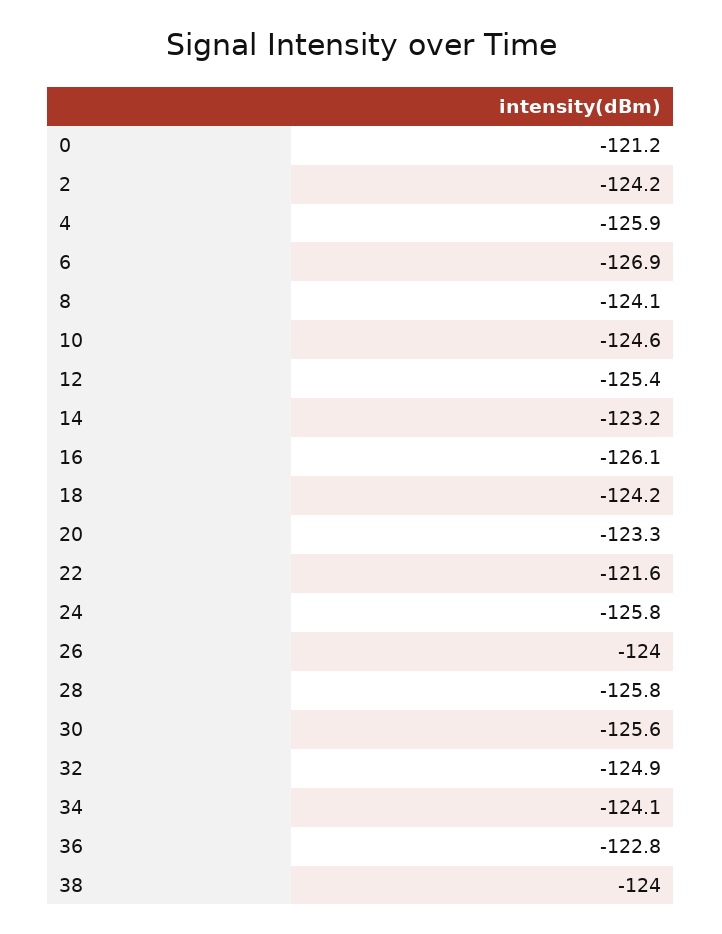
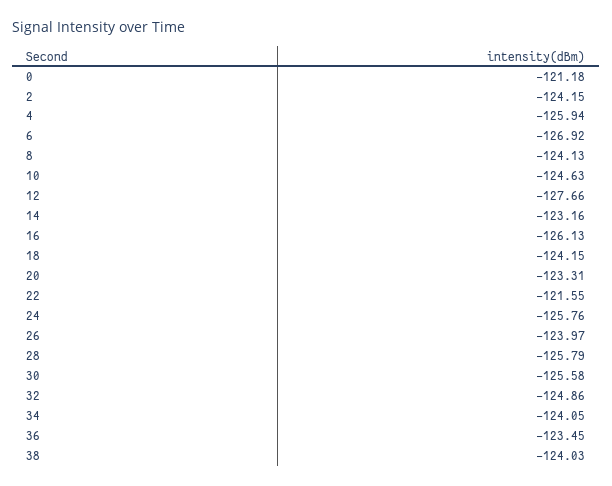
12: -125.4 -> -127.66
36: -122.8 -> -123.45

